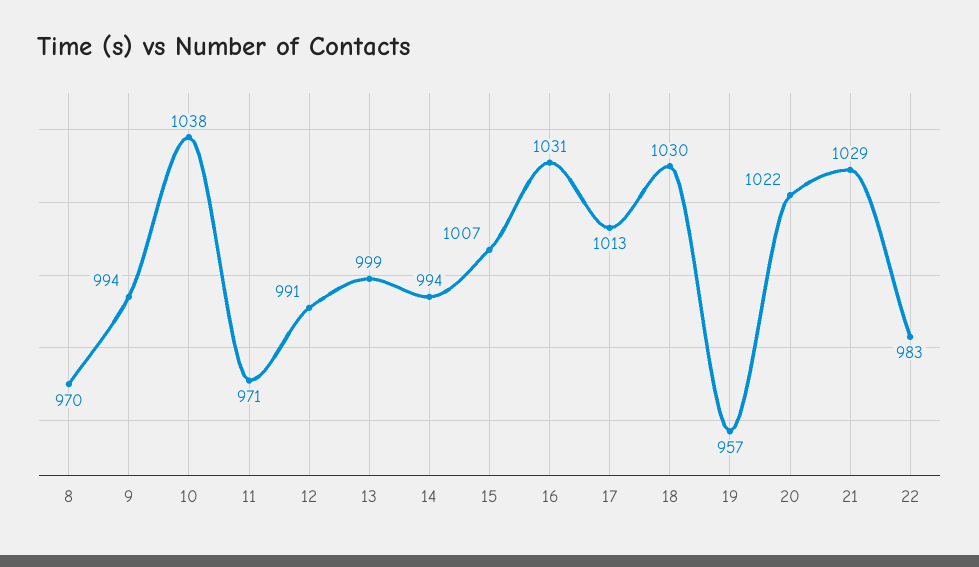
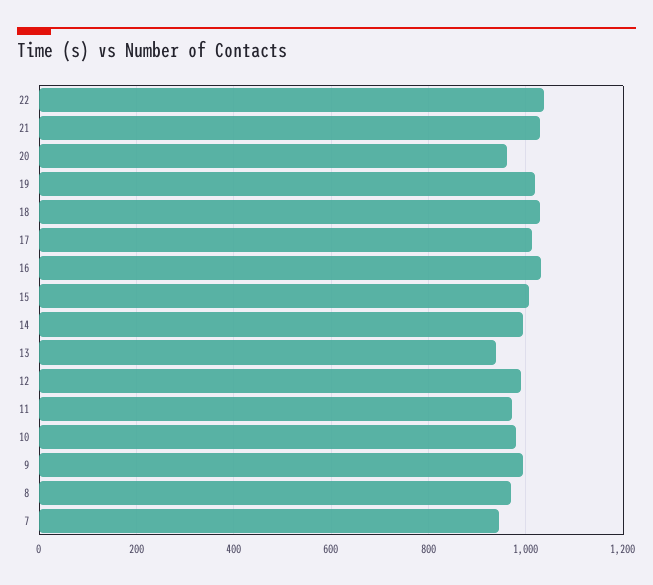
10: 1038 -> 980
13: 999 -> 940
19: 957 -> 1020
20: 1022 -> 960
22: 983 -> 1040
7: none -> 940

